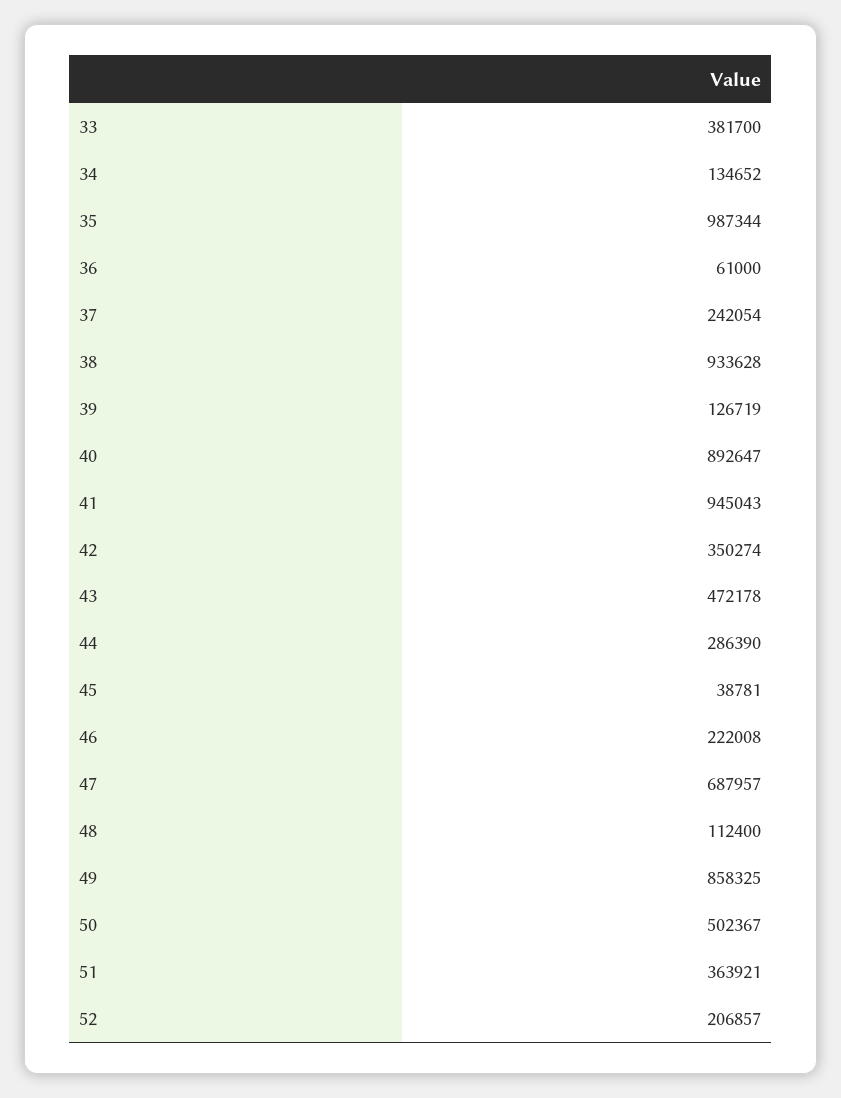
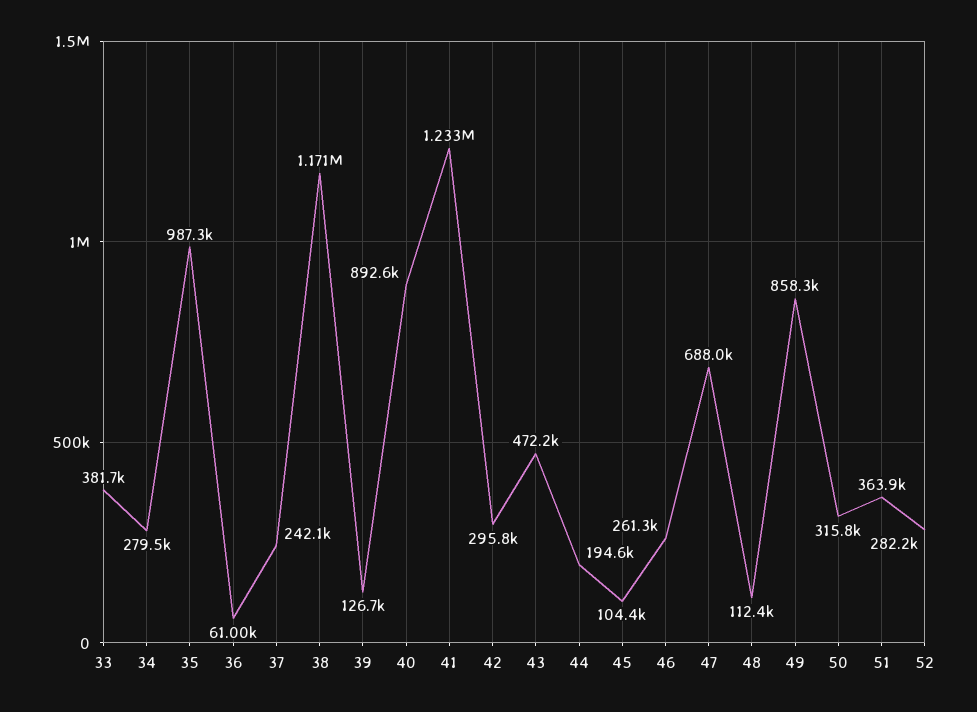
34: 134652 -> 279500
38: 933628 -> 1171000
41: 945043 -> 1233000
42: 350274 -> 295800
44: 286390 -> 194600
45: 38781 -> 104400
46: 222008 -> 261300
50: 502367 -> 315800
52: 206857 -> 282200

